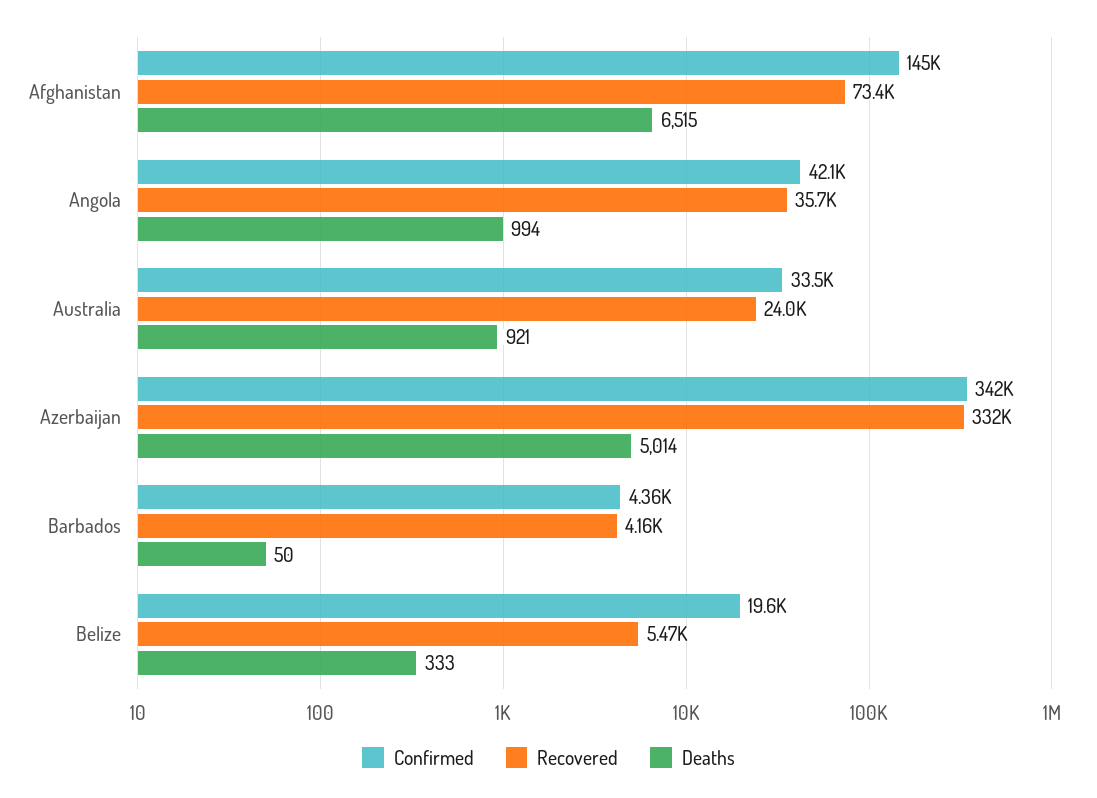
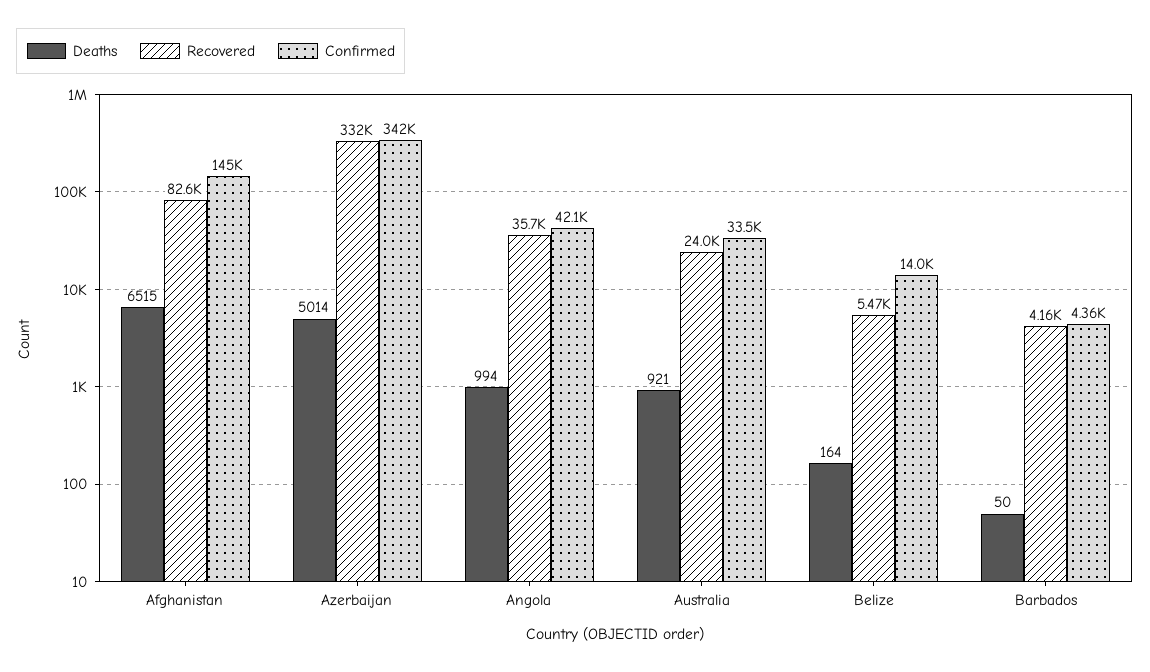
Recovered, Afghanistan: 73400 -> 82600
Confirmed, Belize: 19600 -> 14000
Deaths, Belize: 333 -> 164

